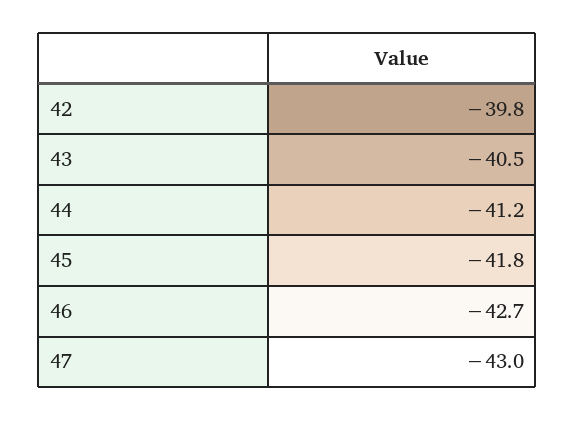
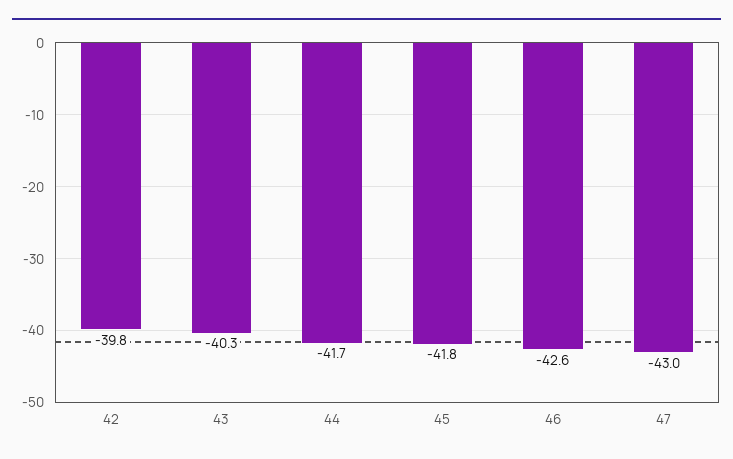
43: -40.5 -> -40.3
44: -41.2 -> -41.7
46: -42.7 -> -42.6

